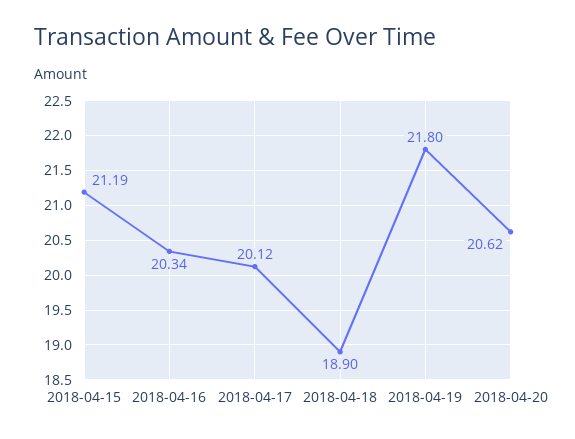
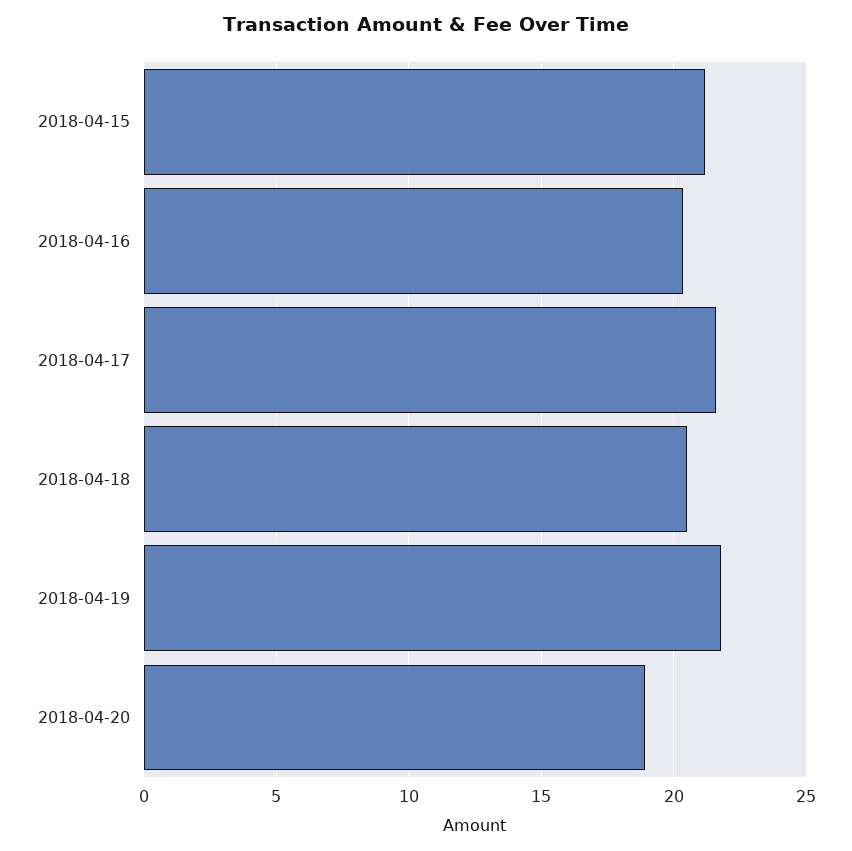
2018-04-17: 20.12 -> 21.5
2018-04-18: 18.9 -> 20.5
2018-04-20: 20.62 -> 19

